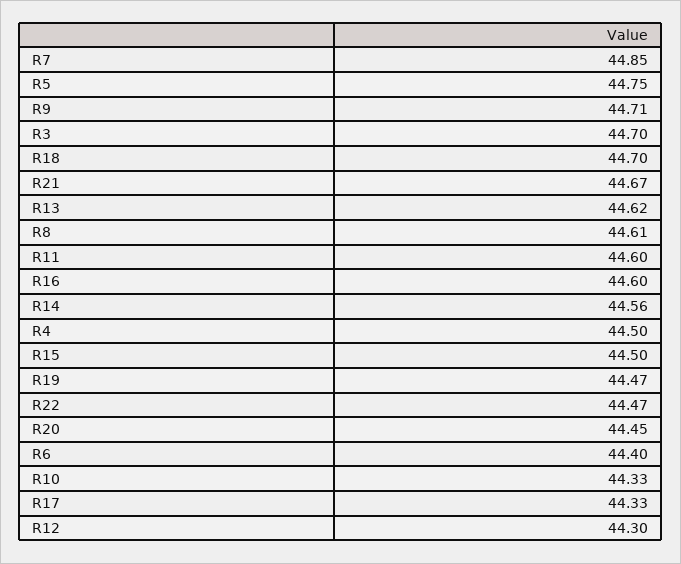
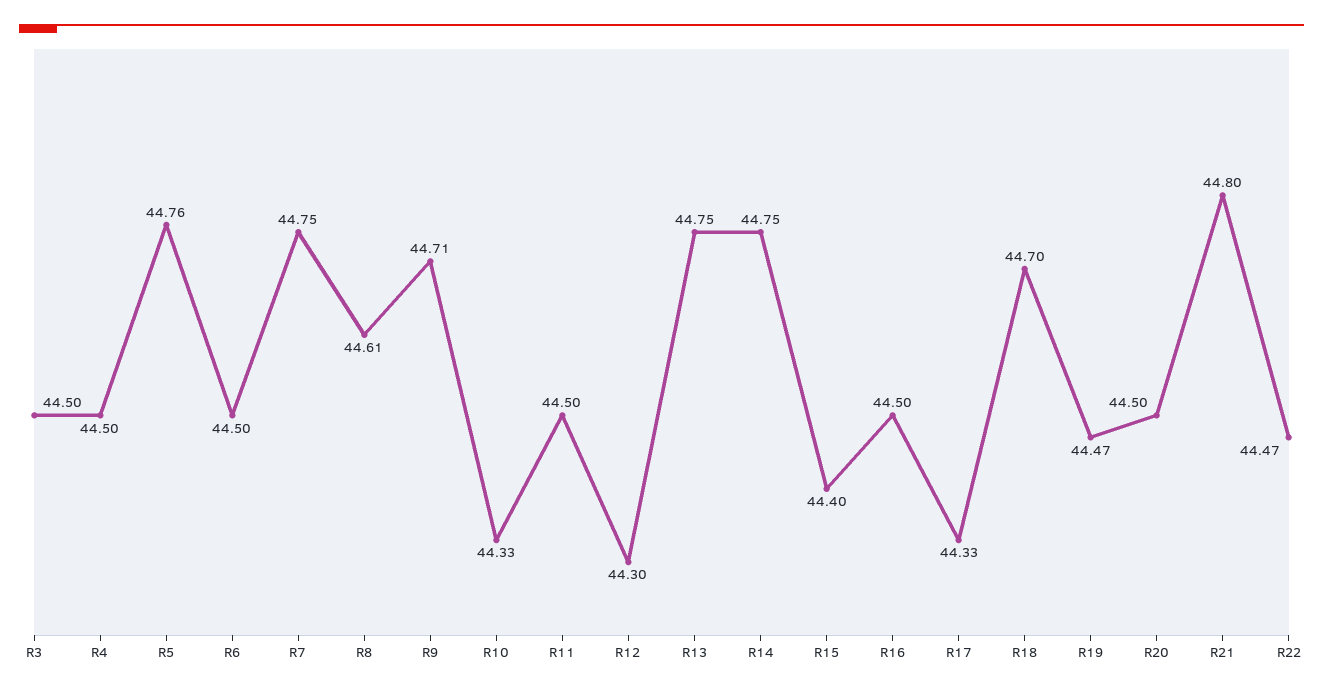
R7: 44.85 -> 44.75
R5: 44.75 -> 44.76
R3: 44.7 -> 44.5
R21: 44.67 -> 44.8
R13: 44.62 -> 44.75
R11: 44.6 -> 44.5
R16: 44.6 -> 44.5
R14: 44.56 -> 44.75
R15: 44.5 -> 44.4
R20: 44.45 -> 44.5
R6: 44.4 -> 44.5

